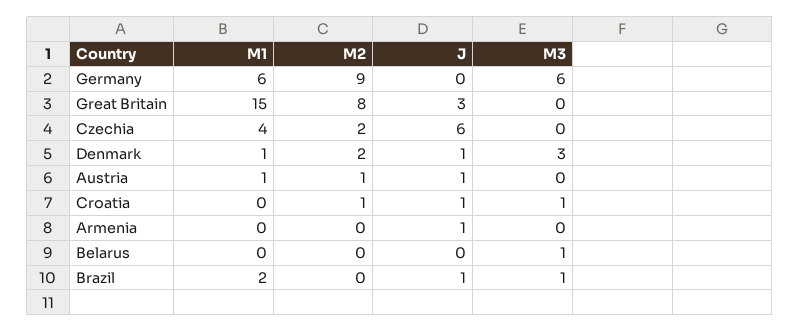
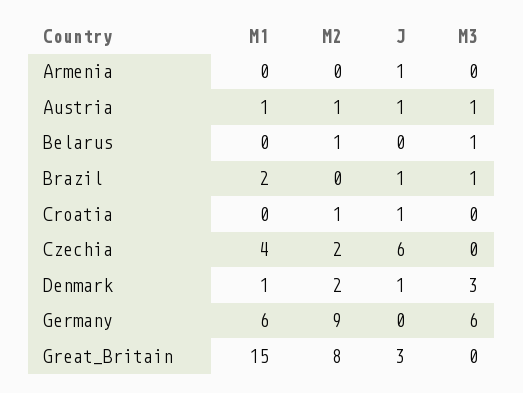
M3, Austria: 0 -> 1
M3, Croatia: 1 -> 0
M2, Belarus: 0 -> 1

